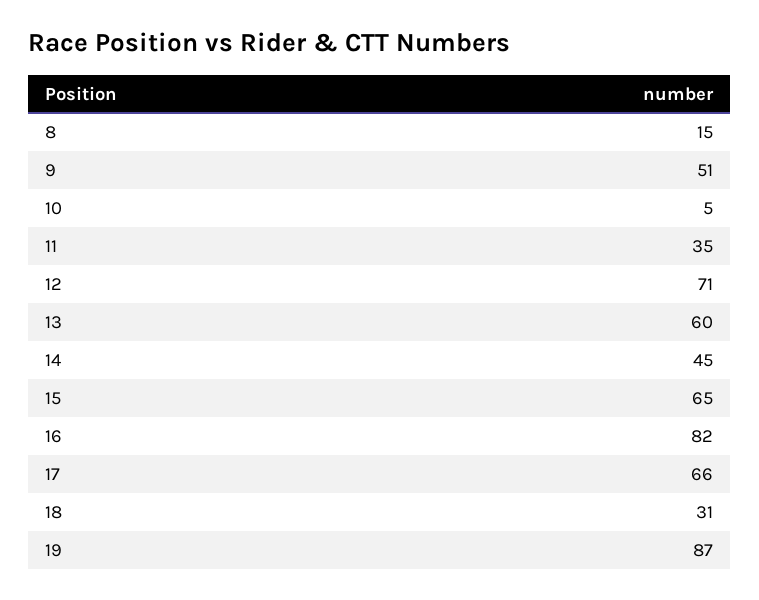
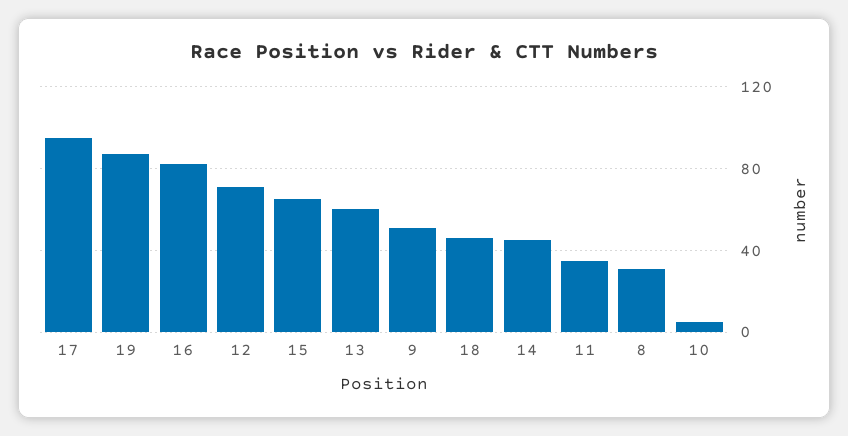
8: 15 -> 30
17: 66 -> 95
18: 31 -> 45

